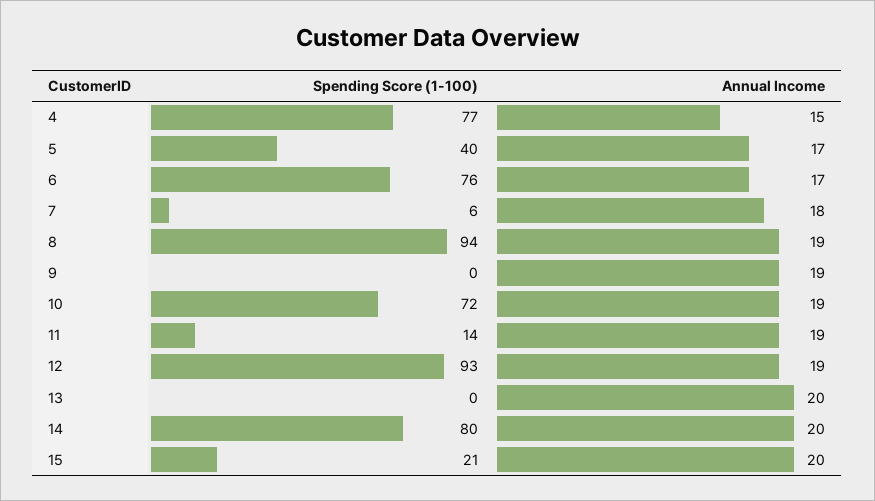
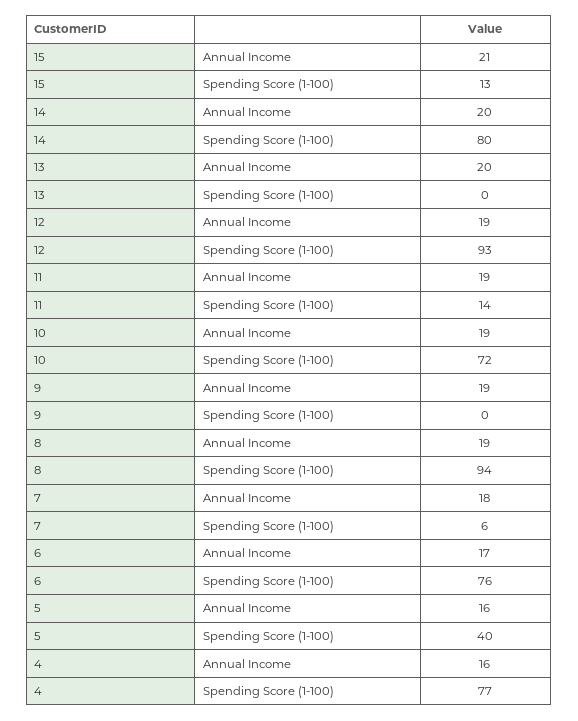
Annual Income, 4: 15 -> 16
Annual Income, 5: 17 -> 16
Spending Score (1-100), 15: 21 -> 13
Annual Income, 15: 20 -> 21

